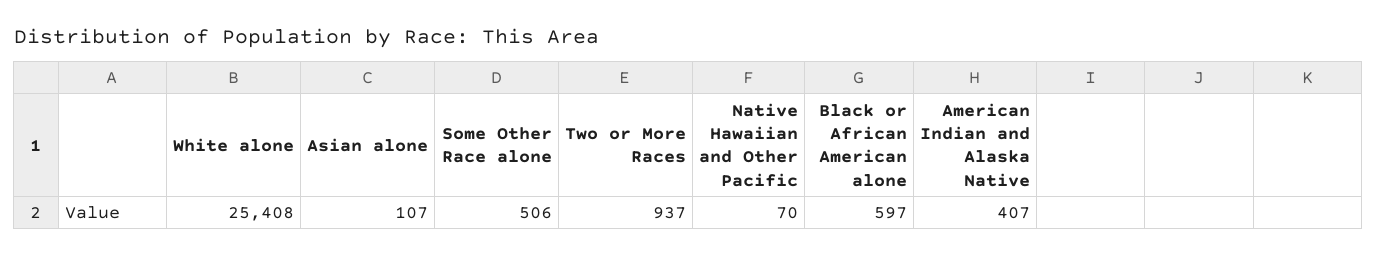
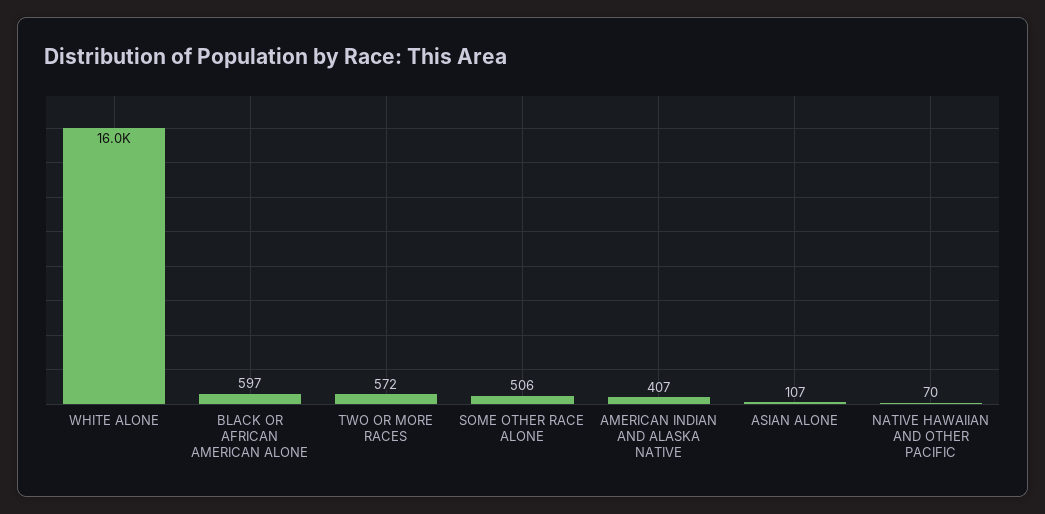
White alone: 25408 -> 16000
Two or More Races: 937 -> 572

